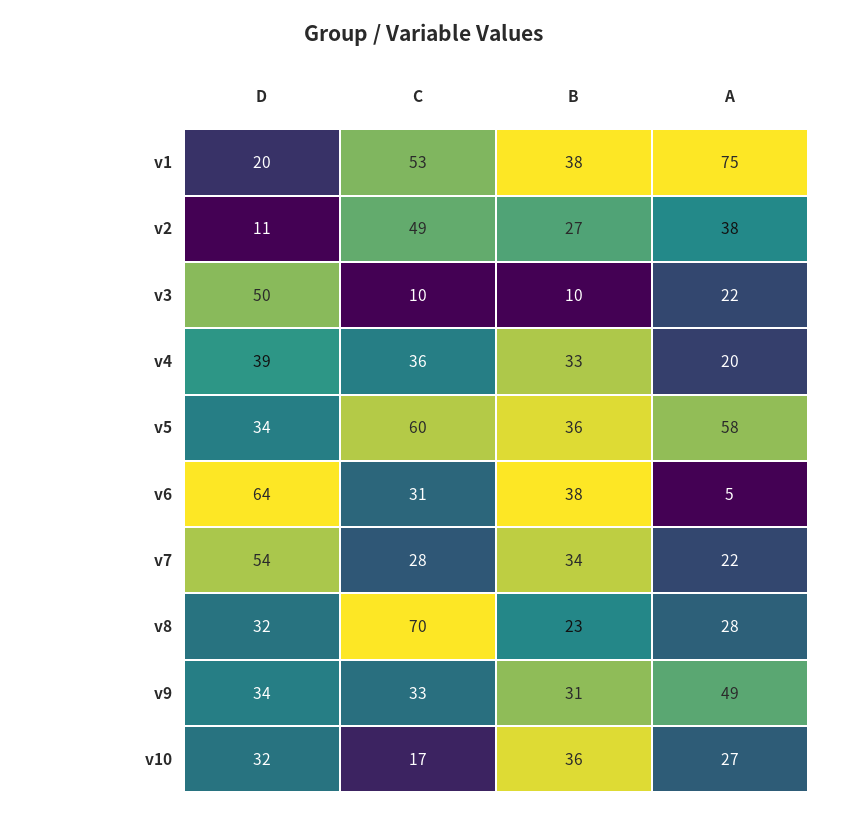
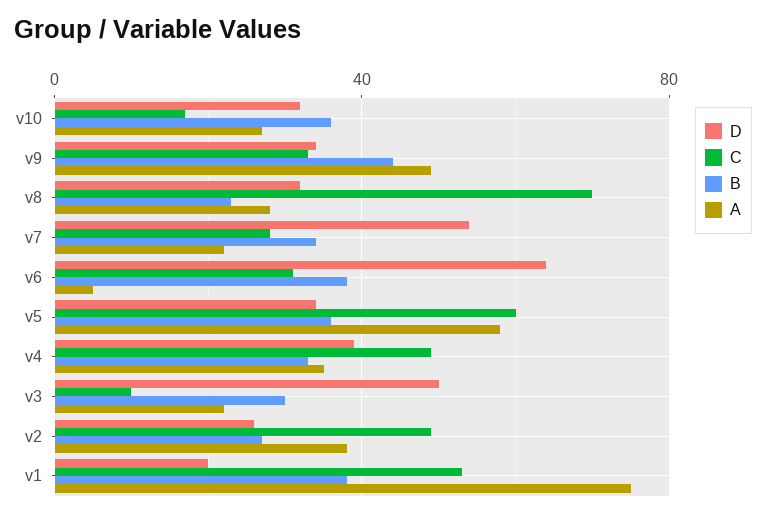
D, v2: 11 -> 25
B, v3: 10 -> 30
C, v4: 36 -> 50
A, v4: 20 -> 35
B, v9: 31 -> 45

